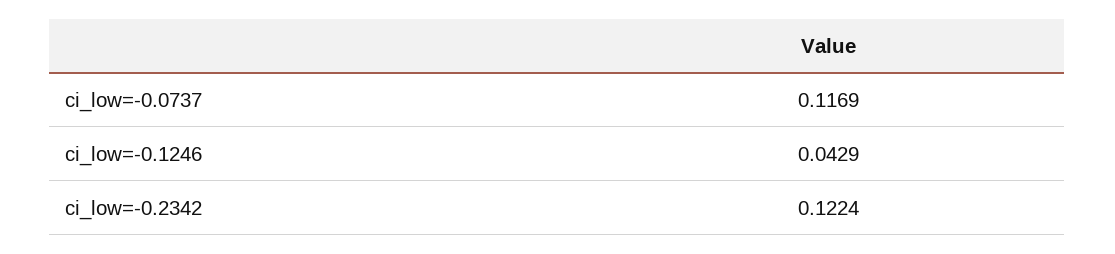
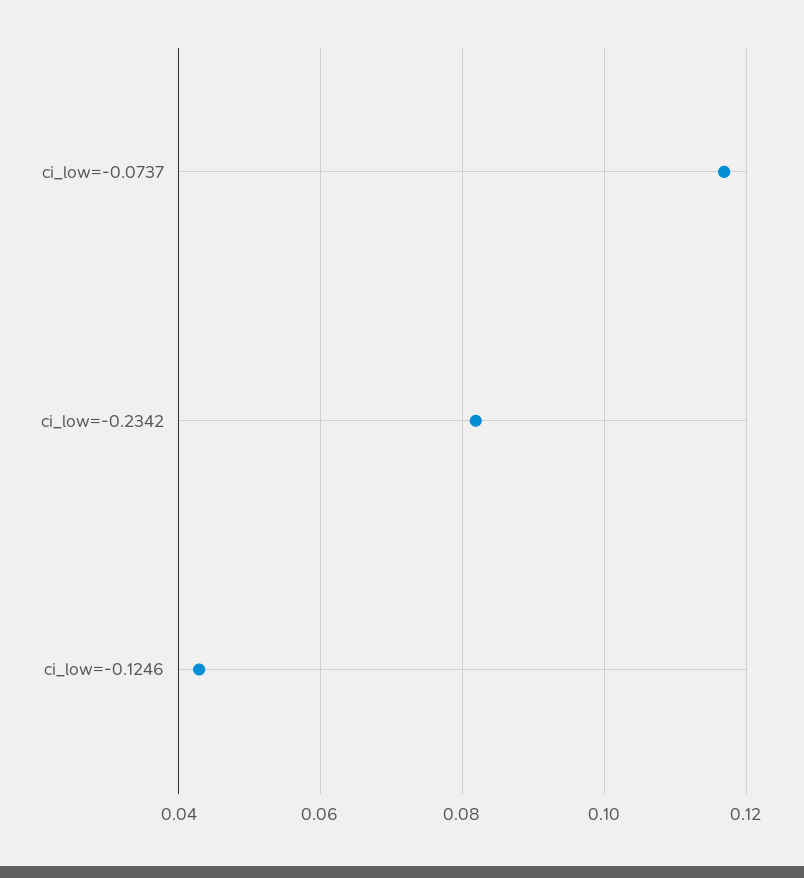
ci_low=-0.2342: 0.1224 -> 0.082

